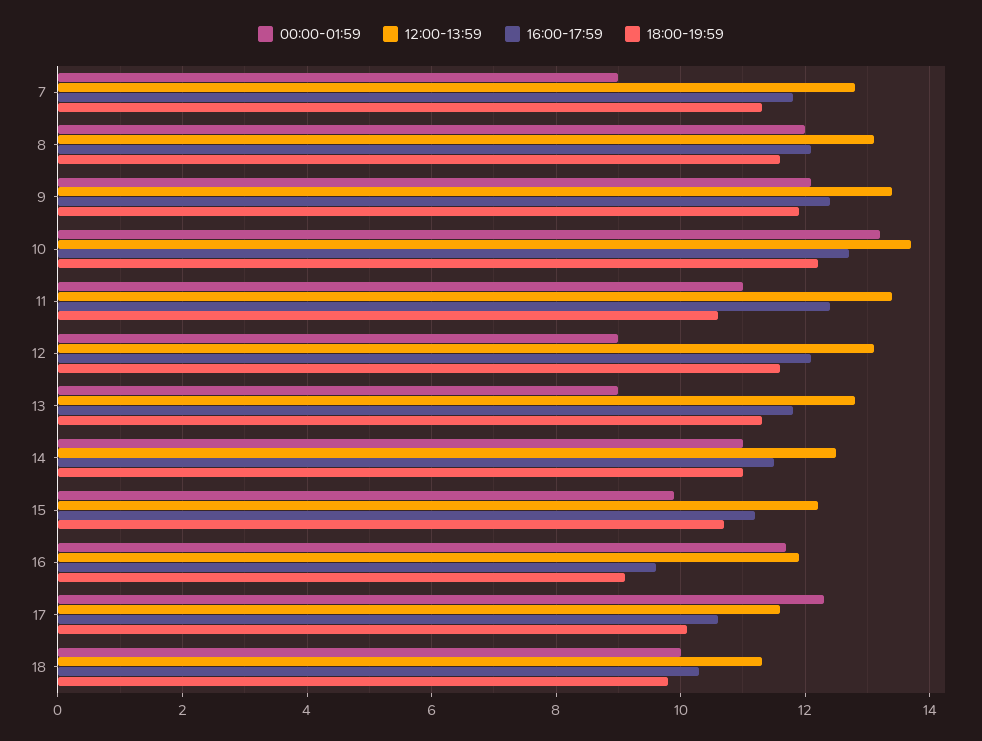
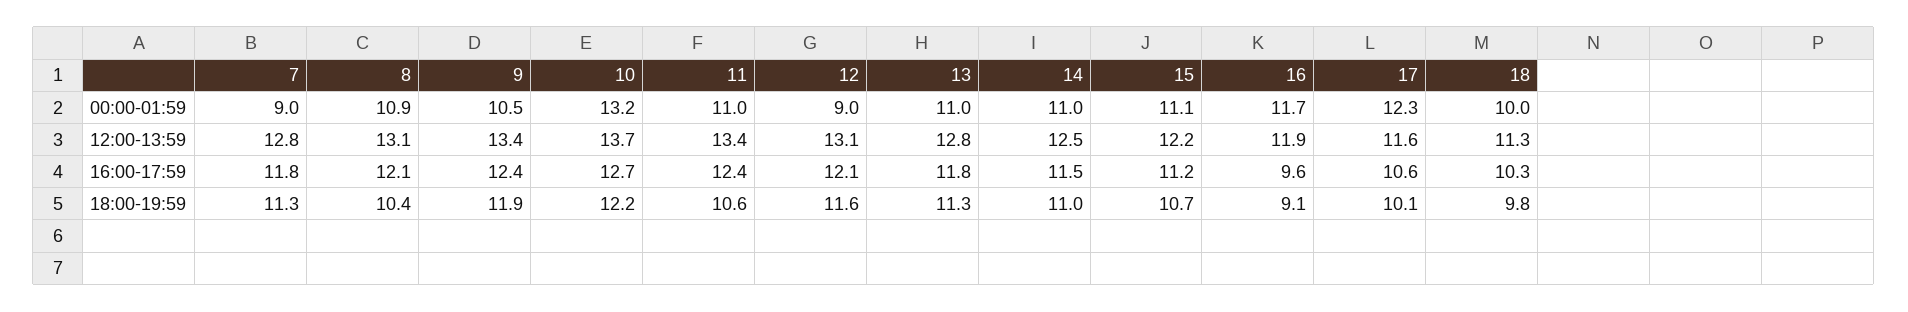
00:00-01:59, 8: 12 -> 10.9
18:00-19:59, 8: 11.5 -> 10.4
00:00-01:59, 9: 12 -> 10.5
00:00-01:59, 13: 9 -> 11
00:00-01:59, 15: 10 -> 11.1

